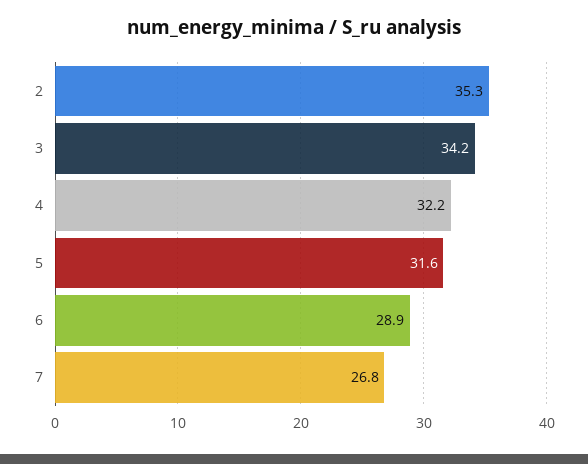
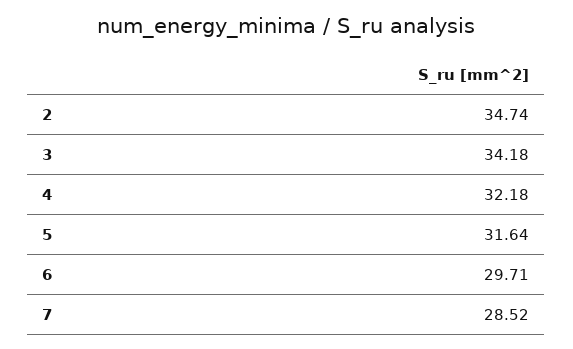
2: 35.3 -> 34.74
6: 28.9 -> 29.71
7: 26.8 -> 28.52

